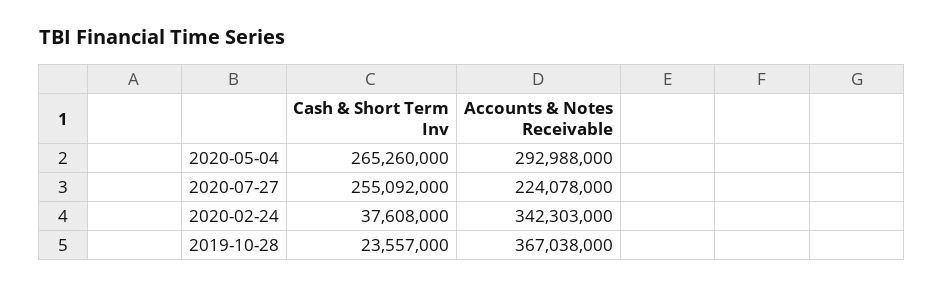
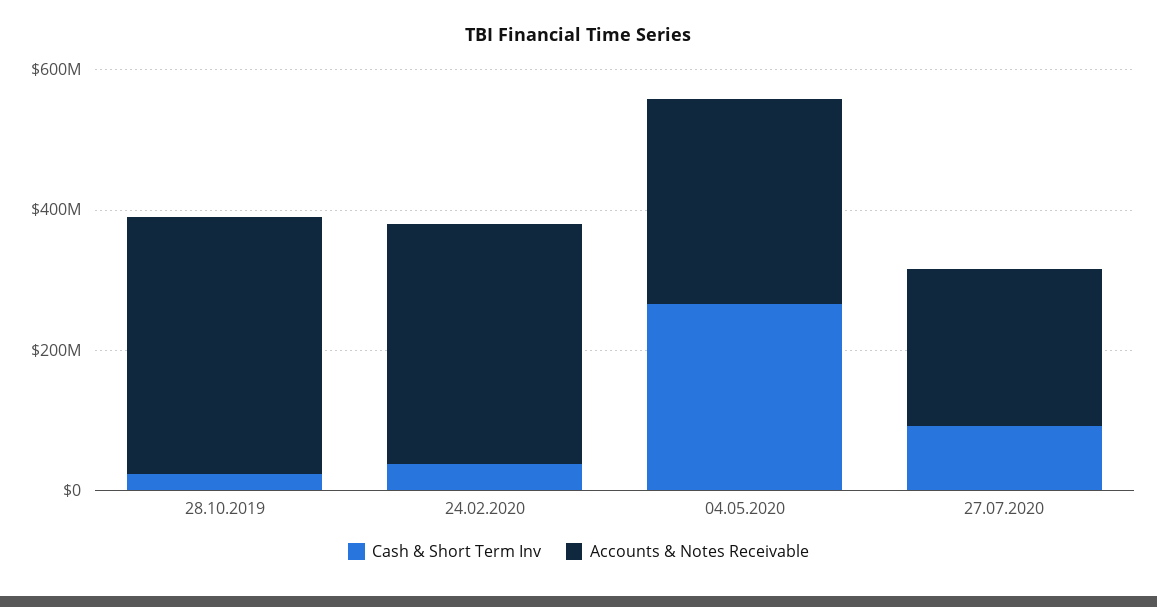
Cash & Short Term Inv, 2020-07-27: 255092000 -> 100000000

